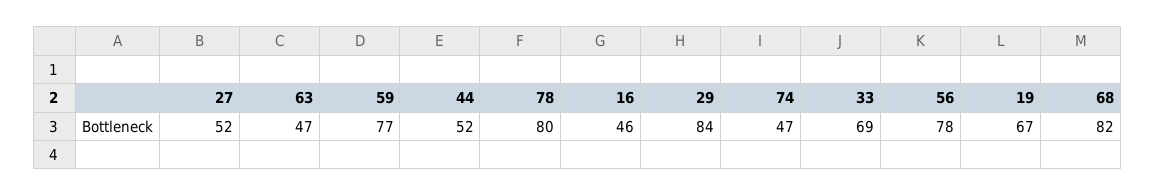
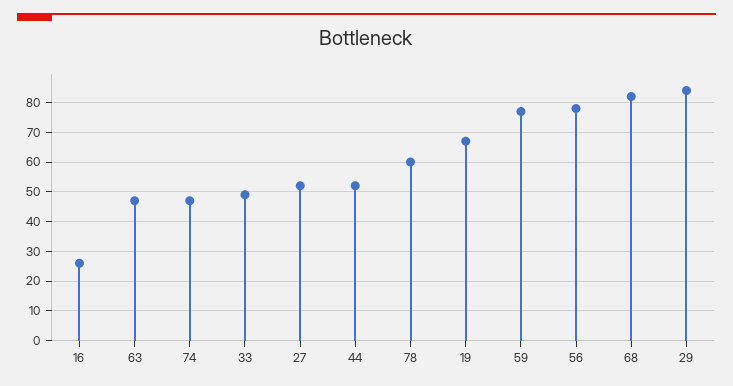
78: 80 -> 60
16: 46 -> 25
33: 69 -> 50

